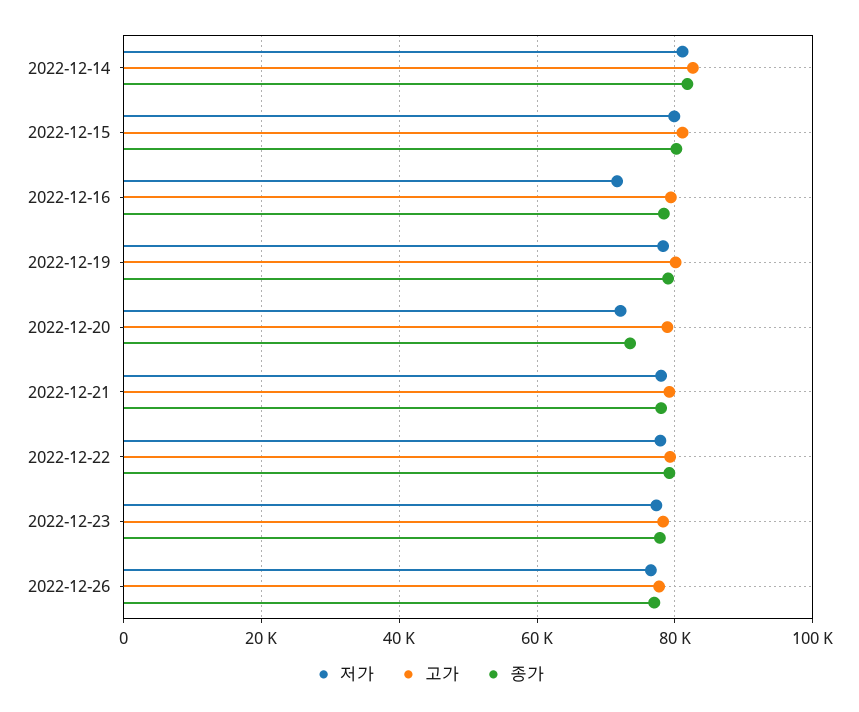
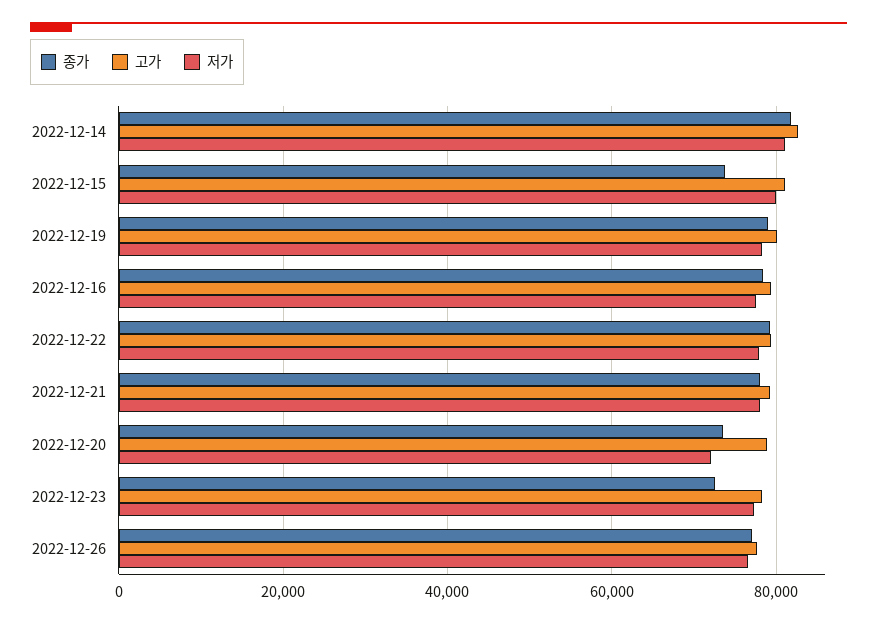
종가, 2022-12-15: 80000 -> 74000
저가, 2022-12-16: 72000 -> 78000
종가, 2022-12-23: 78000 -> 72000

